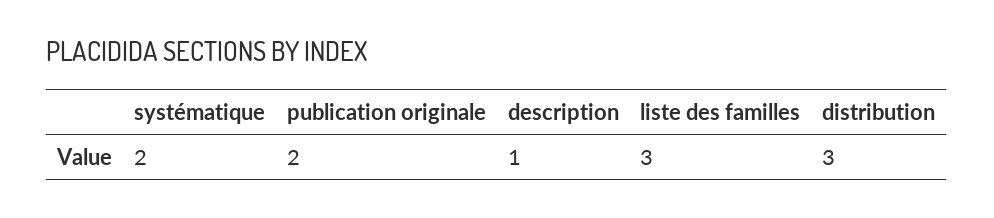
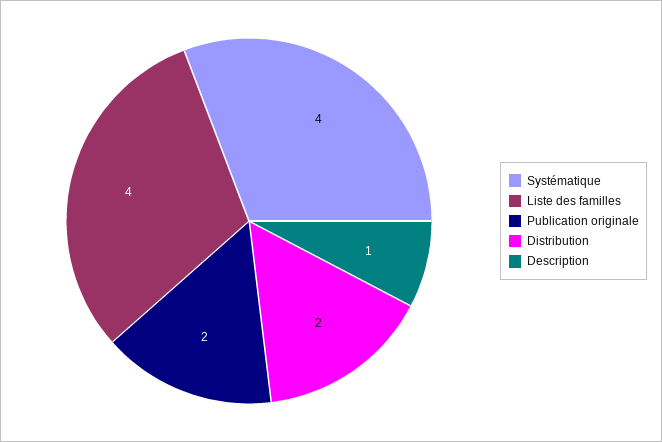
systématique: 2 -> 4
liste des familles: 3 -> 4
distribution: 3 -> 2

